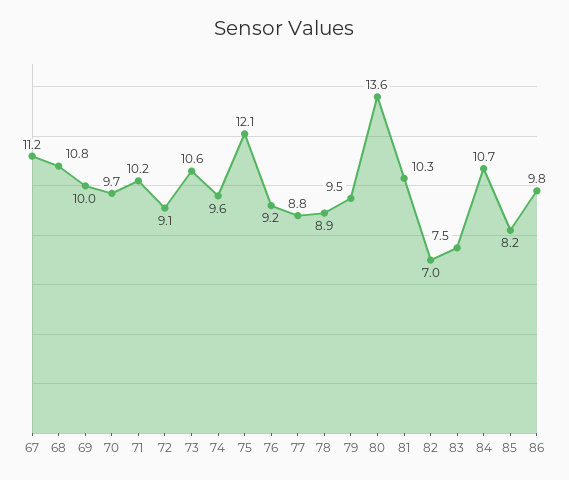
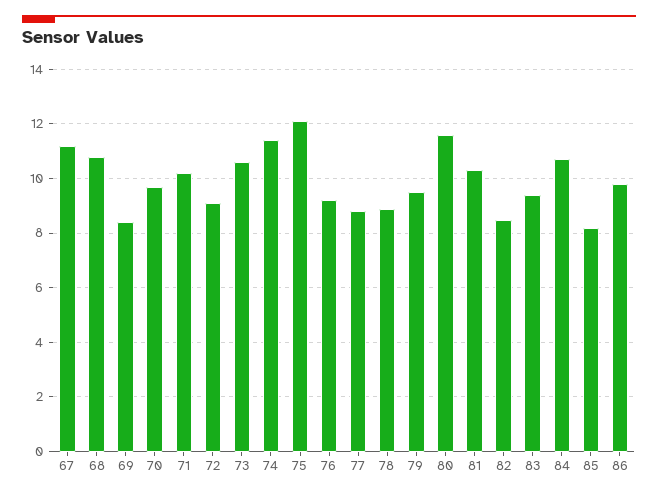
69: 10 -> 8.5
74: 9.6 -> 11.5
80: 13.6 -> 11.5
82: 7 -> 8.5
83: 7.5 -> 9.5

